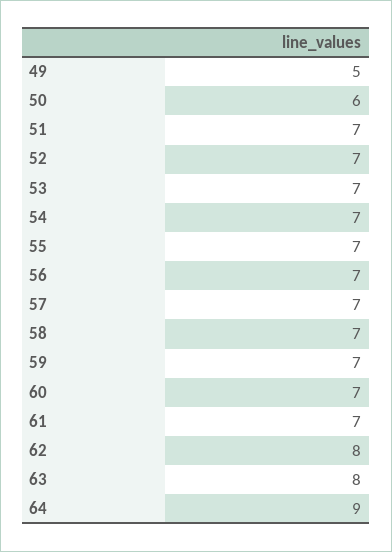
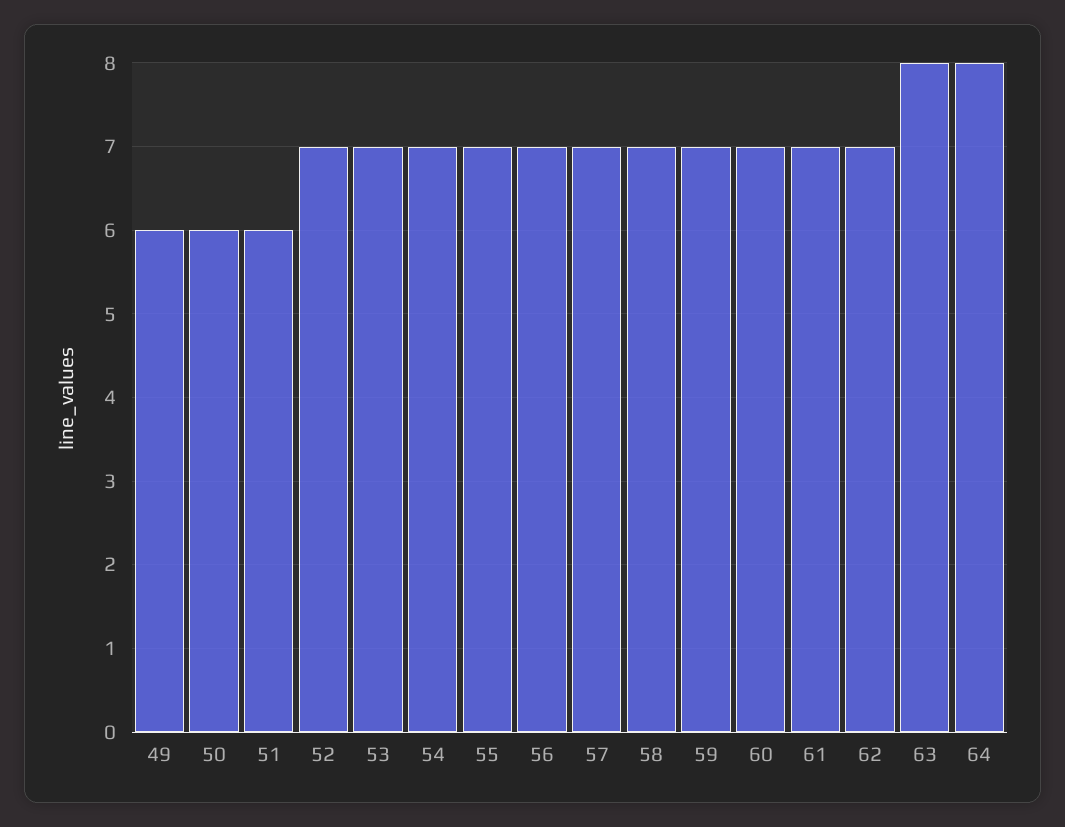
49: 5 -> 6
51: 7 -> 6
62: 8 -> 7
64: 9 -> 8

